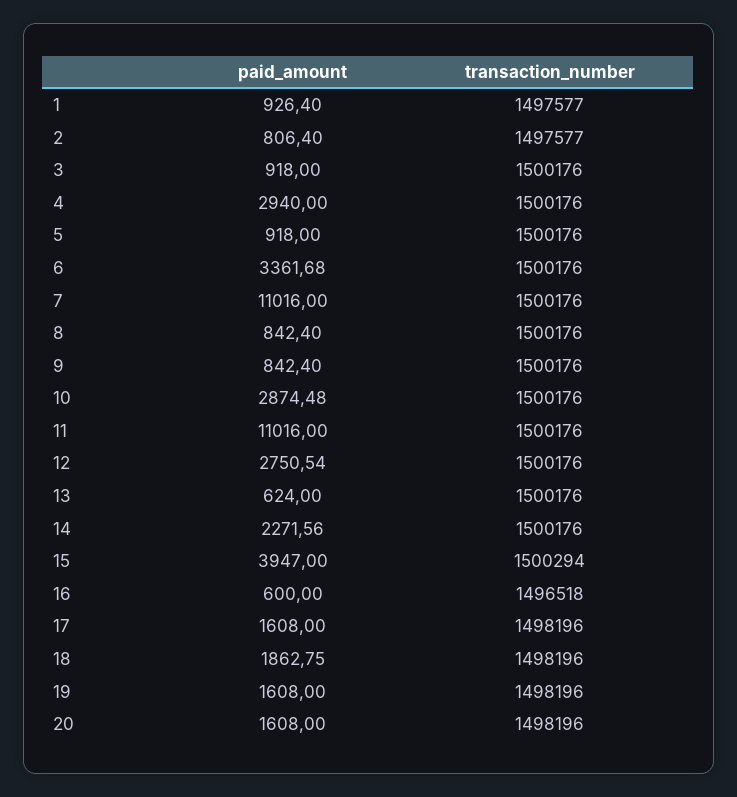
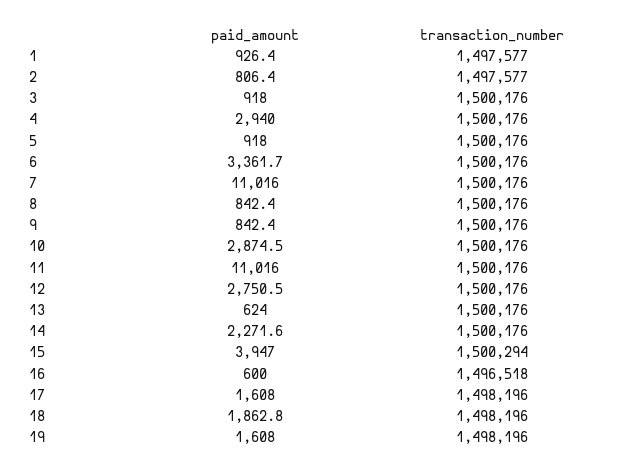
paid_amount, 20: 1608 -> none
transaction_number, 20: 1498196 -> none

